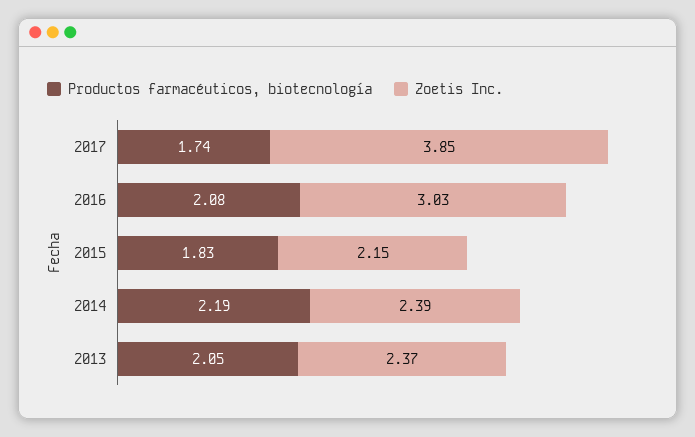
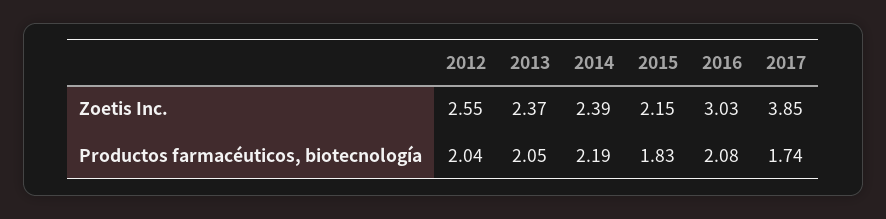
Zoetis Inc., 2012: none -> 2.55
Productos farmacéuticos, biotecnología, 2012: none -> 2.04

